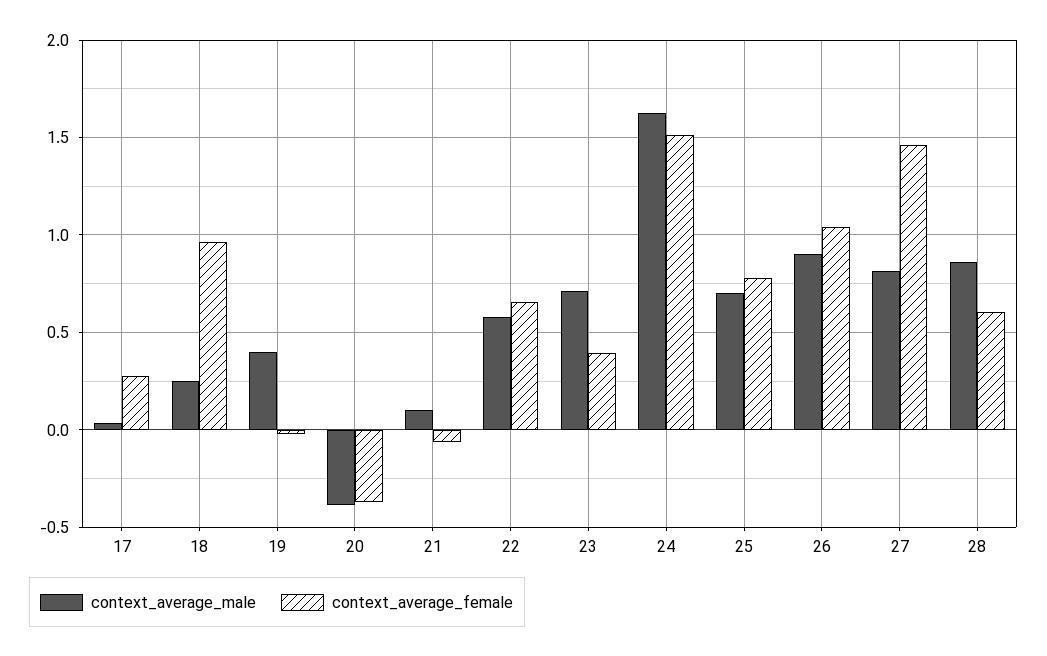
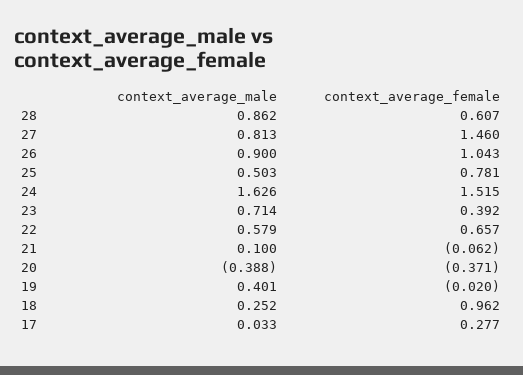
context_average_male, 25: 0.7 -> 0.503

